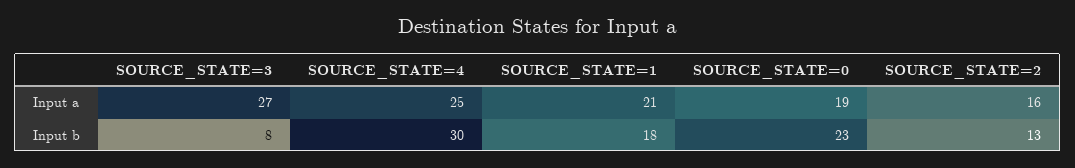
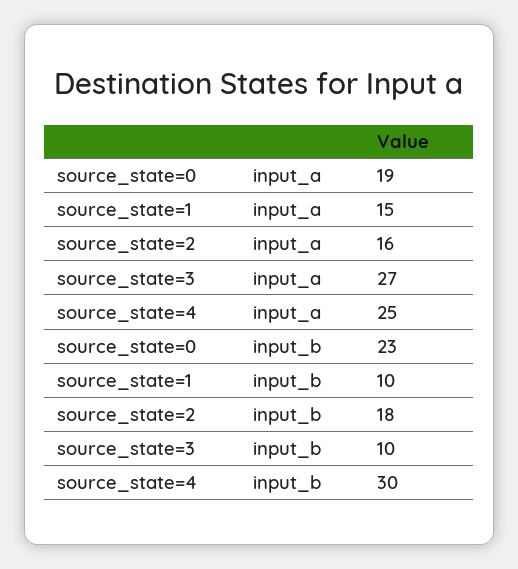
SOURCE_STATE=1, Input a: 21 -> 15
SOURCE_STATE=3, Input b: 8 -> 10
SOURCE_STATE=1, Input b: 18 -> 10
SOURCE_STATE=2, Input b: 13 -> 18

